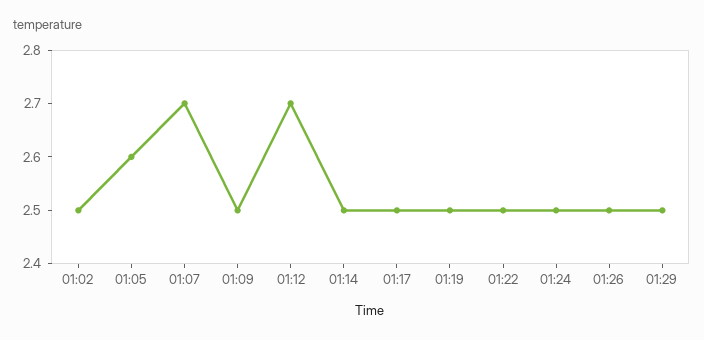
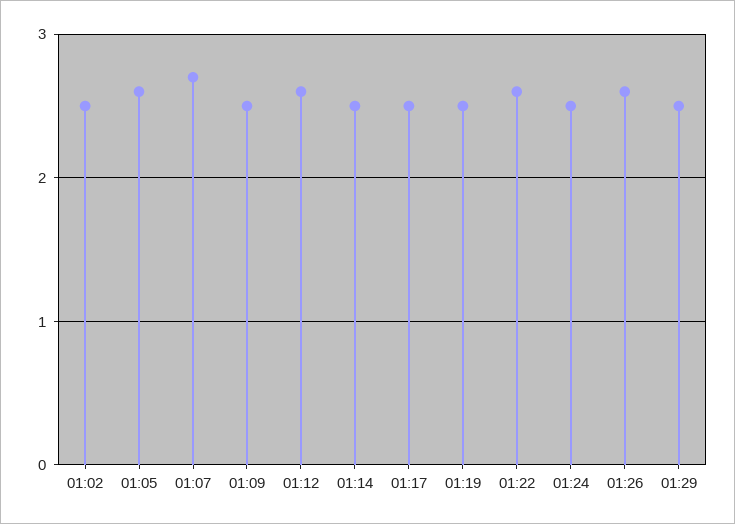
01:12: 2.7 -> 2.6
01:22: 2.5 -> 2.6
01:26: 2.5 -> 2.6

